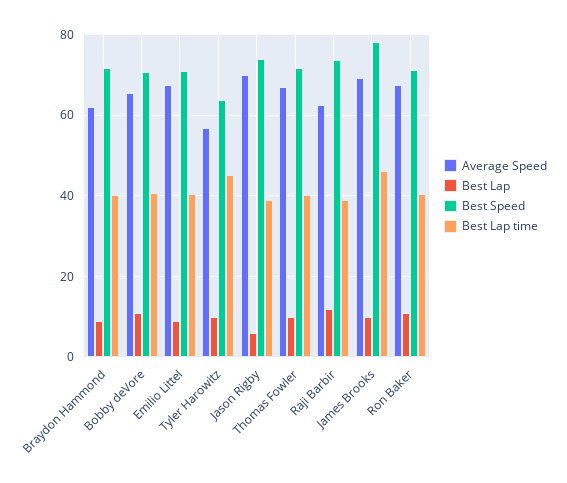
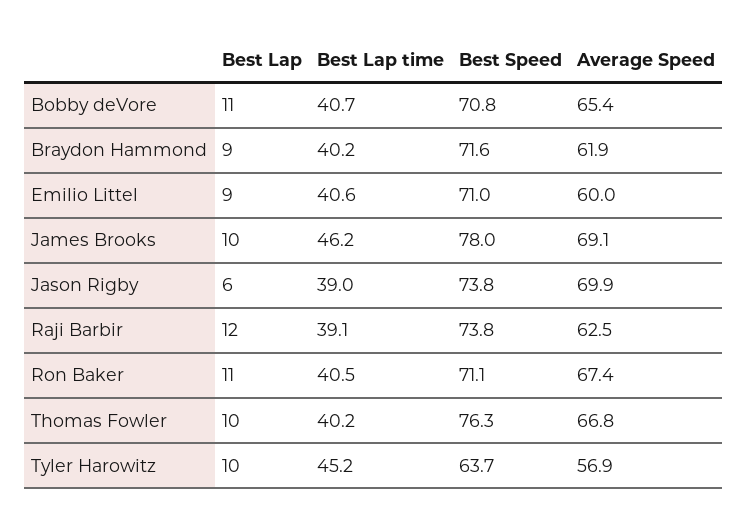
Average Speed, Emilio Littel: 68 -> 60
Best Speed, Thomas Fowler: 72 -> 76.3

